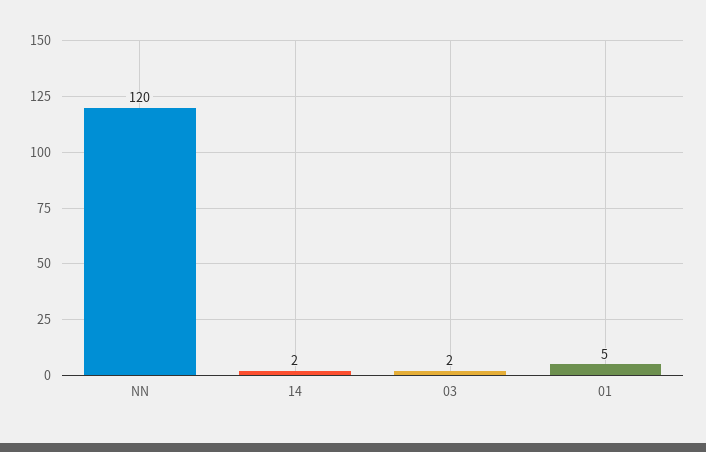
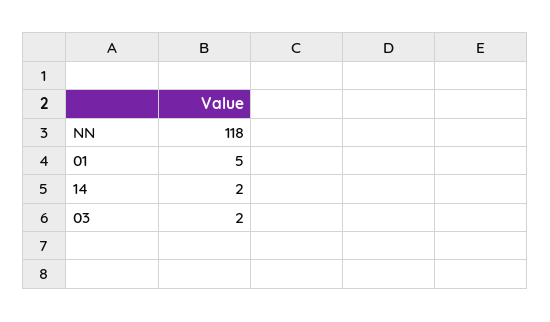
NN: 120 -> 118

